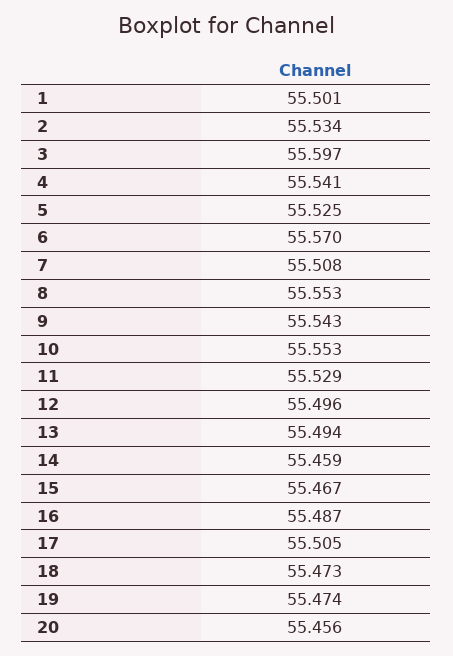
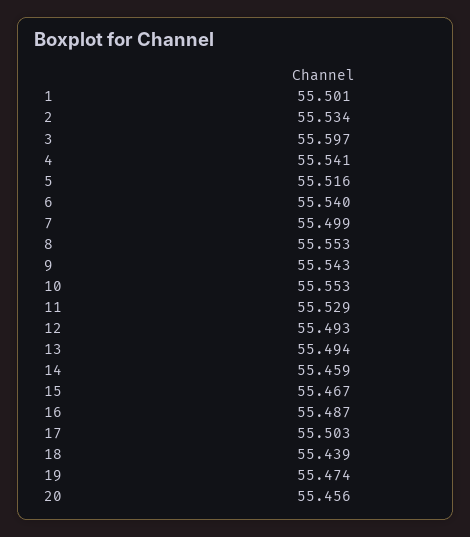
5: 55.525 -> 55.516
6: 55.57 -> 55.54
7: 55.508 -> 55.499
12: 55.496 -> 55.493
17: 55.505 -> 55.503
18: 55.473 -> 55.439

